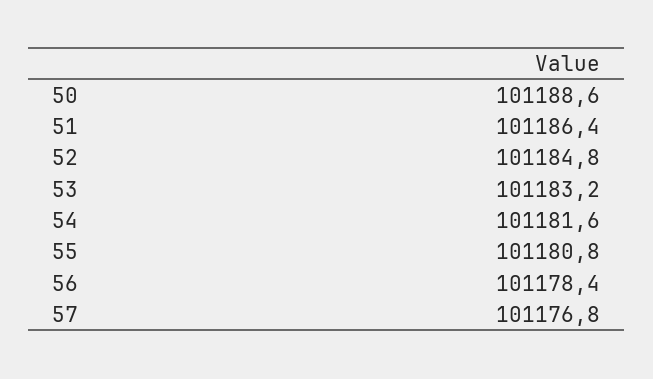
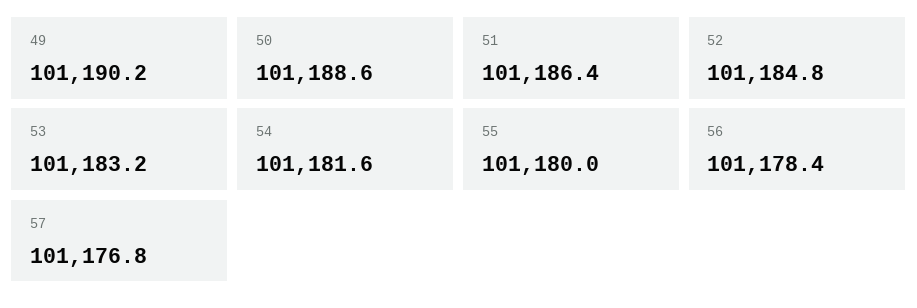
55: 101180.8 -> 101180
49: none -> 101190.2

